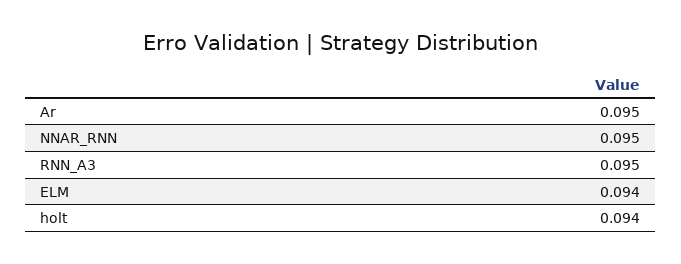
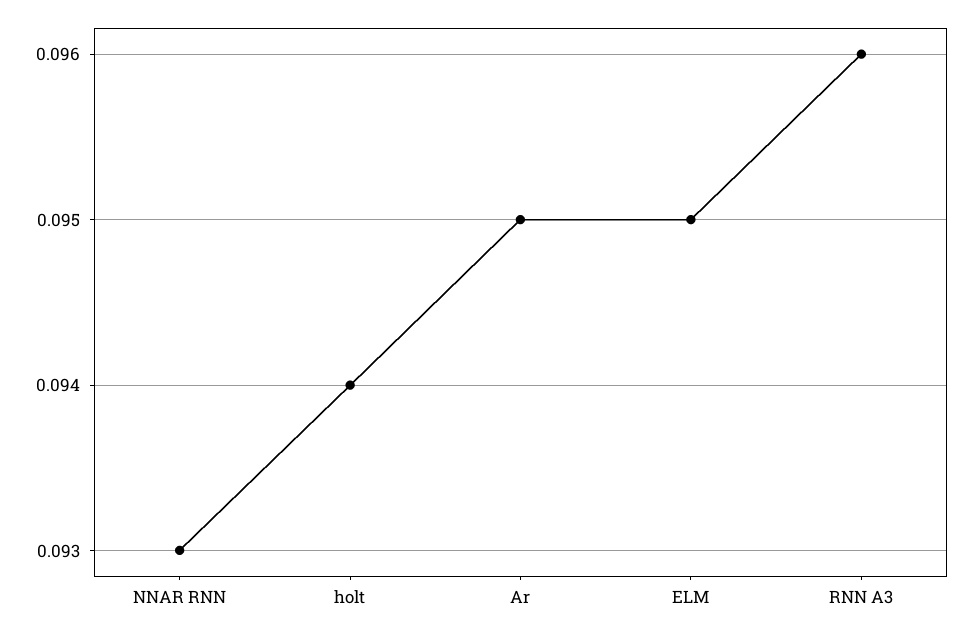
NNAR_RNN: 0.095 -> 0.093
RNN_A3: 0.095 -> 0.096
ELM: 0.094 -> 0.095

